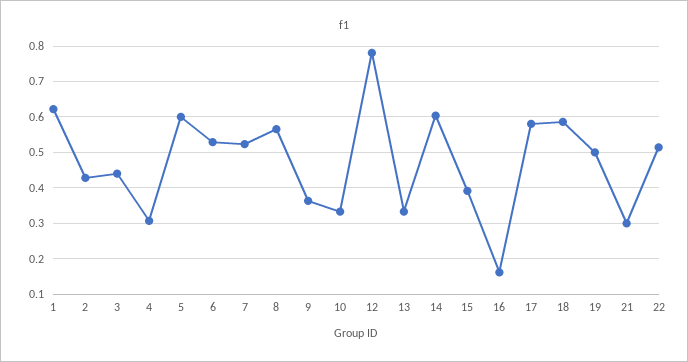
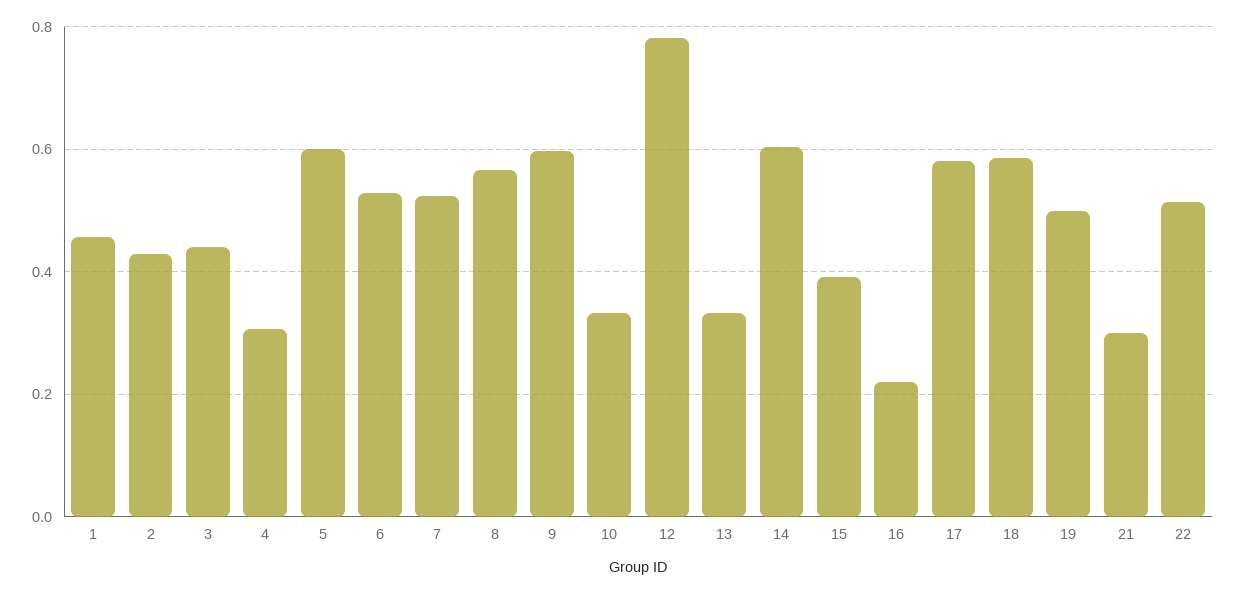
1: 0.62 -> 0.46
9: 0.36 -> 0.6
16: 0.16 -> 0.22

